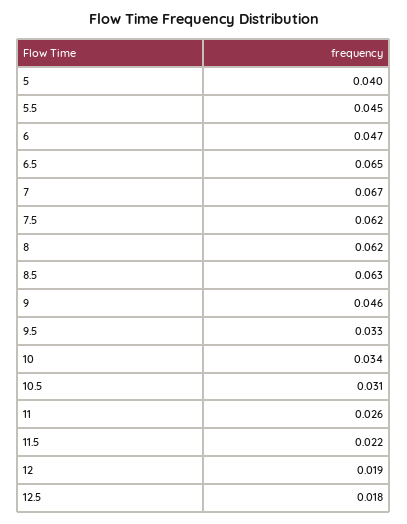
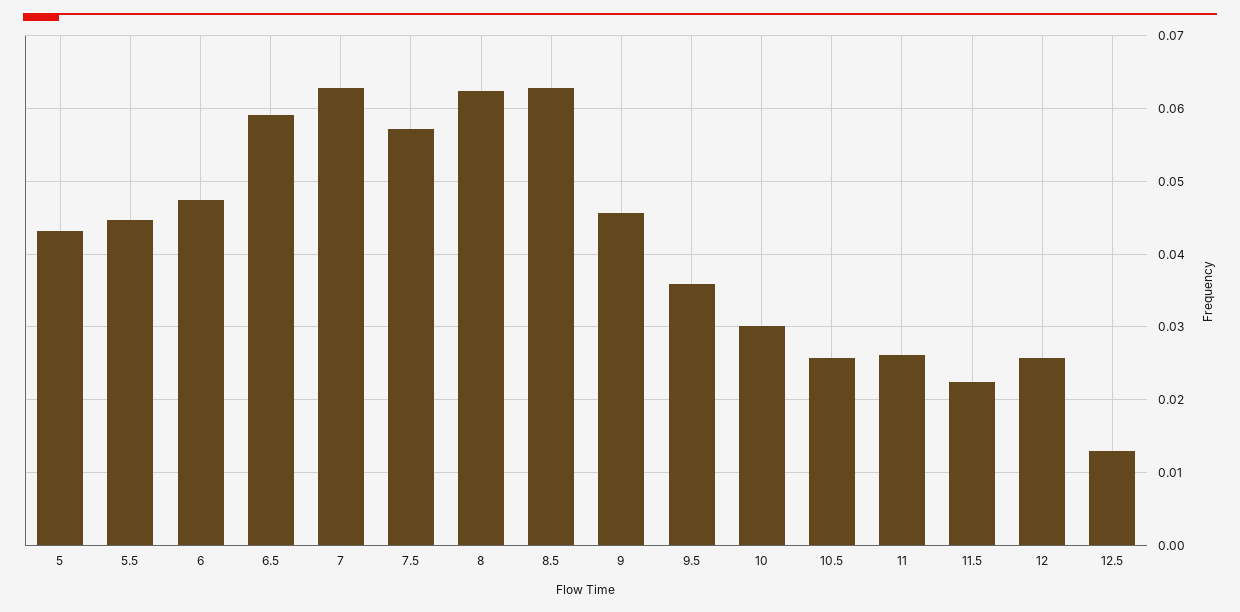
5: 0.04 -> 0.043
6.5: 0.065 -> 0.059
7: 0.067 -> 0.063
7.5: 0.062 -> 0.057
9.5: 0.033 -> 0.036
10: 0.034 -> 0.03
10.5: 0.031 -> 0.026
12: 0.019 -> 0.026
12.5: 0.018 -> 0.013

